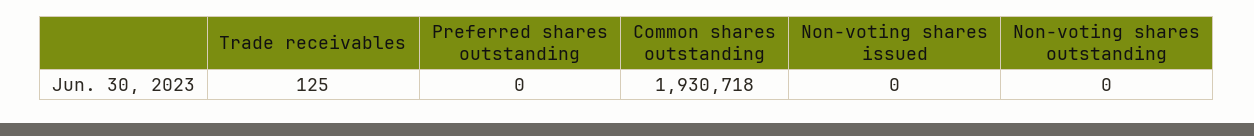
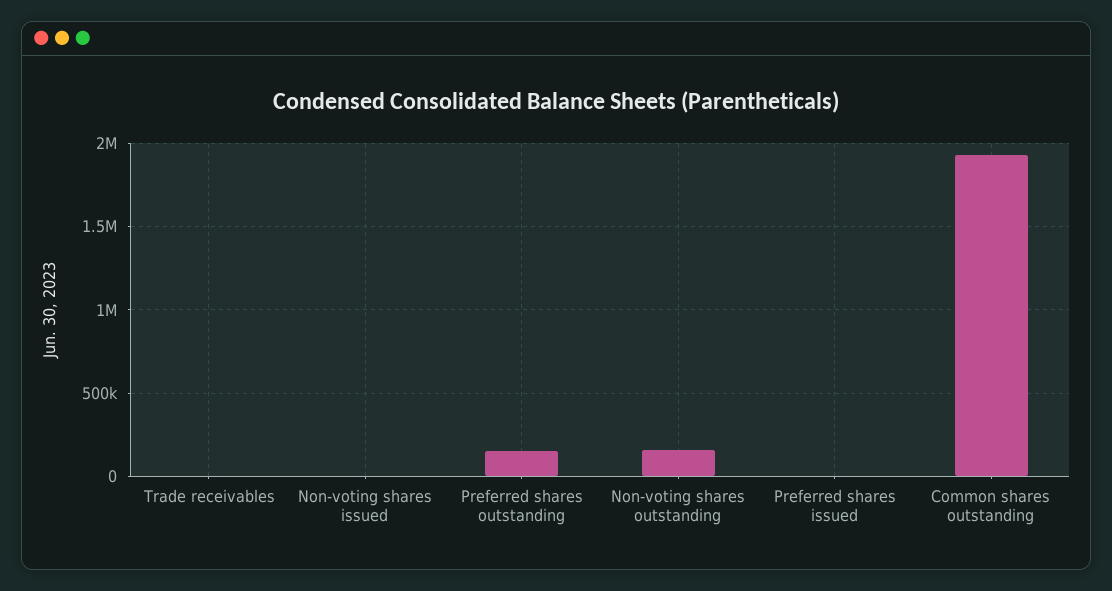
Preferred shares outstanding: 0 -> 150000
Non-voting shares outstanding: 0 -> 150000
Preferred shares issued: none -> 0

